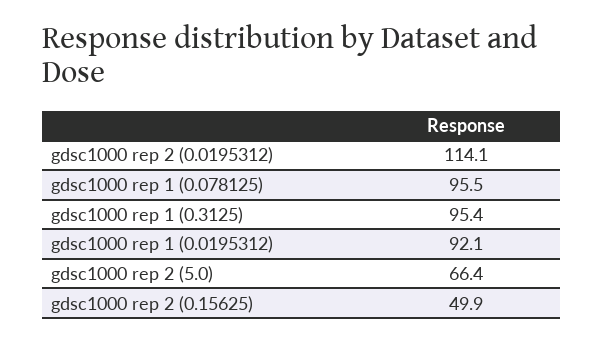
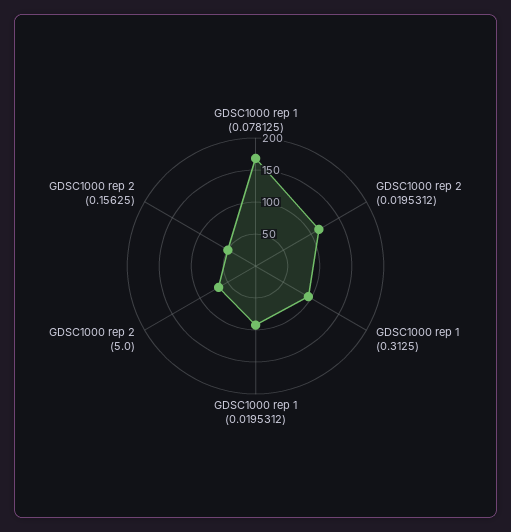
gdsc1000 rep 1 (0.078125): 95.5 -> 175

